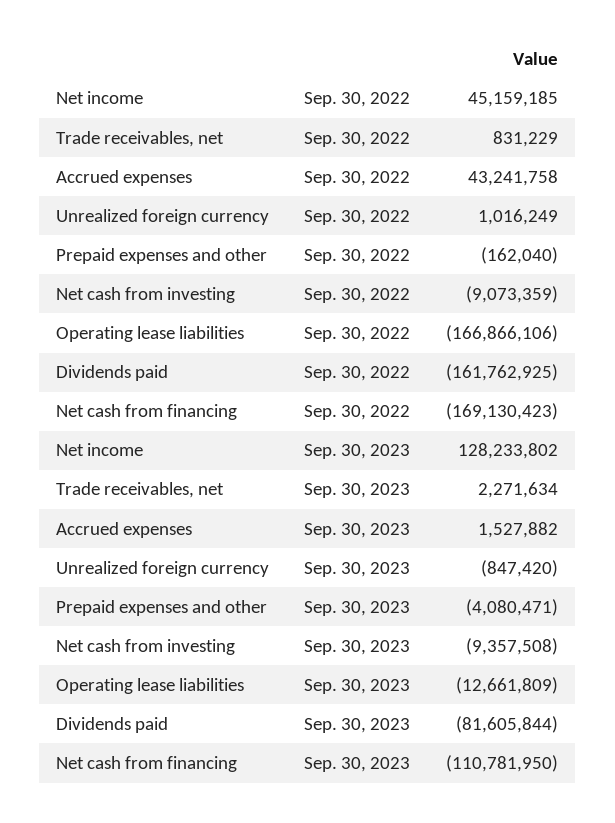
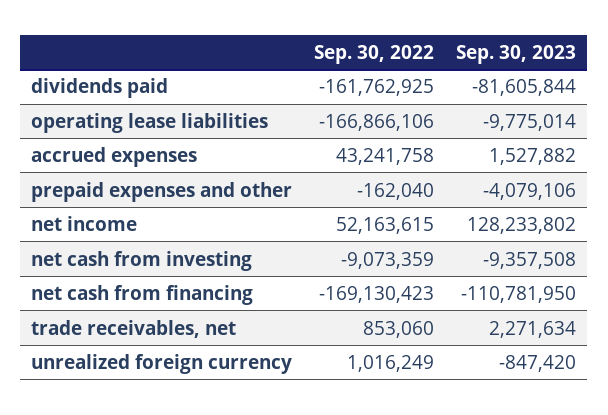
Net income, Sep. 30, 2022: 45159185 -> 52163615
Trade receivables, net, Sep. 30, 2022: 831229 -> 853060
Prepaid expenses and other, Sep. 30, 2023: -4080471 -> -4079106
Operating lease liabilities, Sep. 30, 2023: -12661809 -> -9775014

